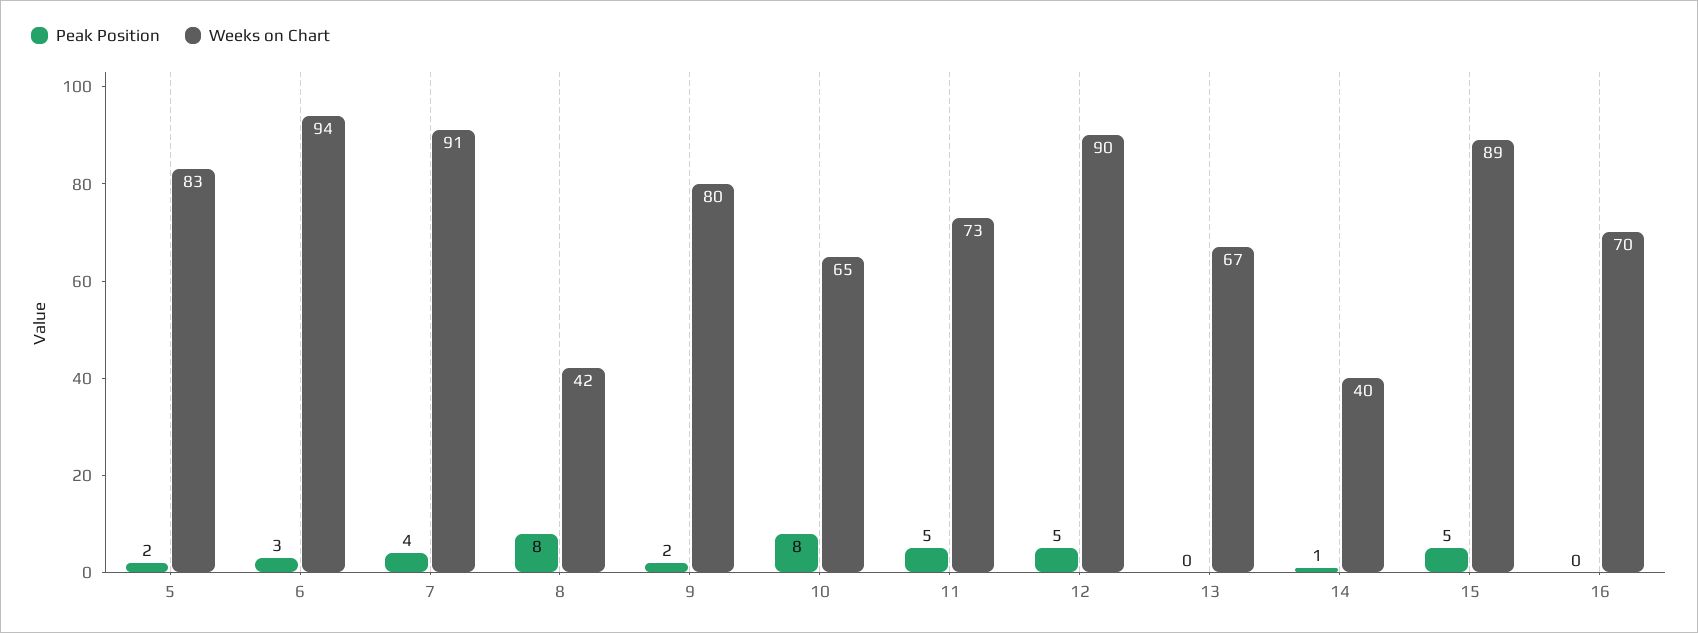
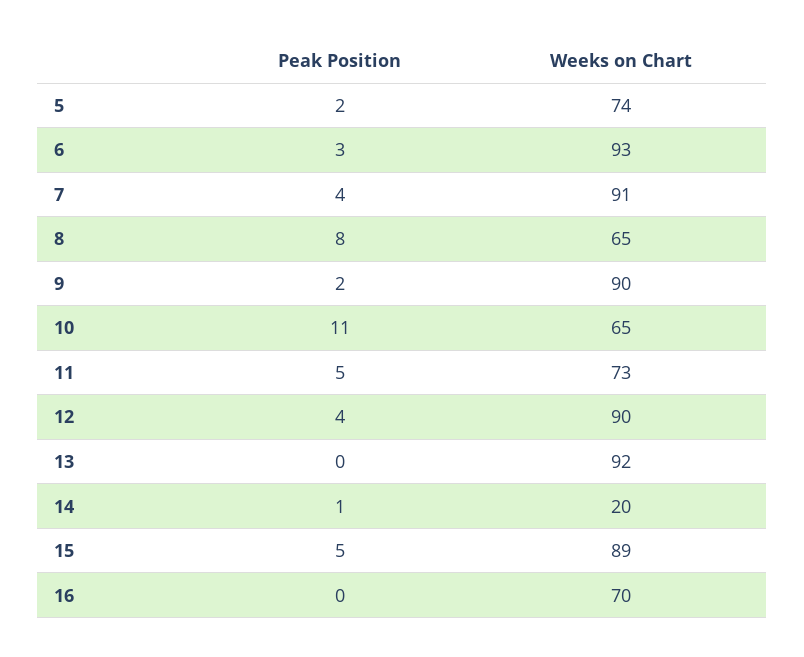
Weeks on Chart, 5: 83 -> 74
Weeks on Chart, 6: 94 -> 93
Weeks on Chart, 8: 42 -> 65
Weeks on Chart, 9: 80 -> 90
Peak Position, 10: 8 -> 11
Peak Position, 12: 5 -> 4
Weeks on Chart, 13: 67 -> 92
Weeks on Chart, 14: 40 -> 20

